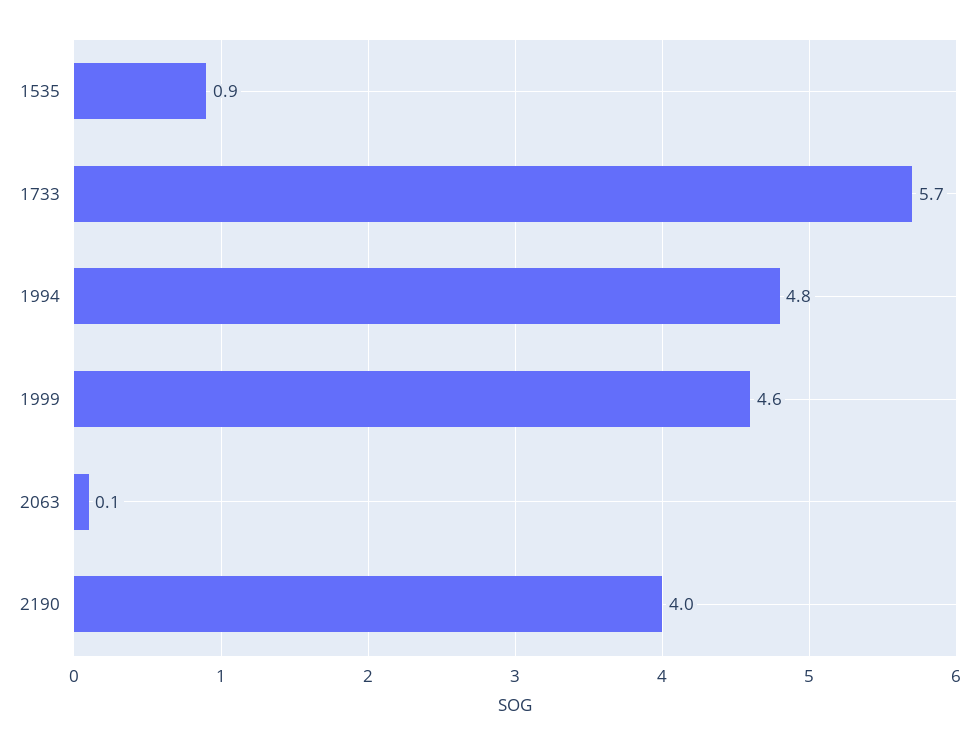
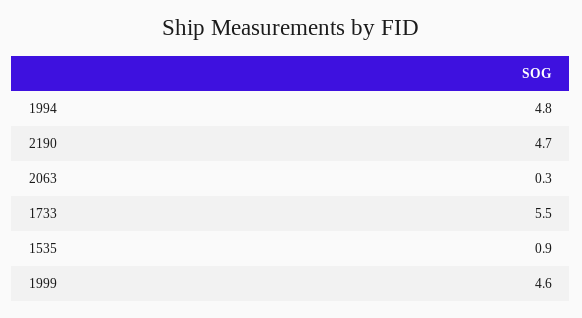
1733: 5.7 -> 5.5
2063: 0.1 -> 0.3
2190: 4 -> 4.7

